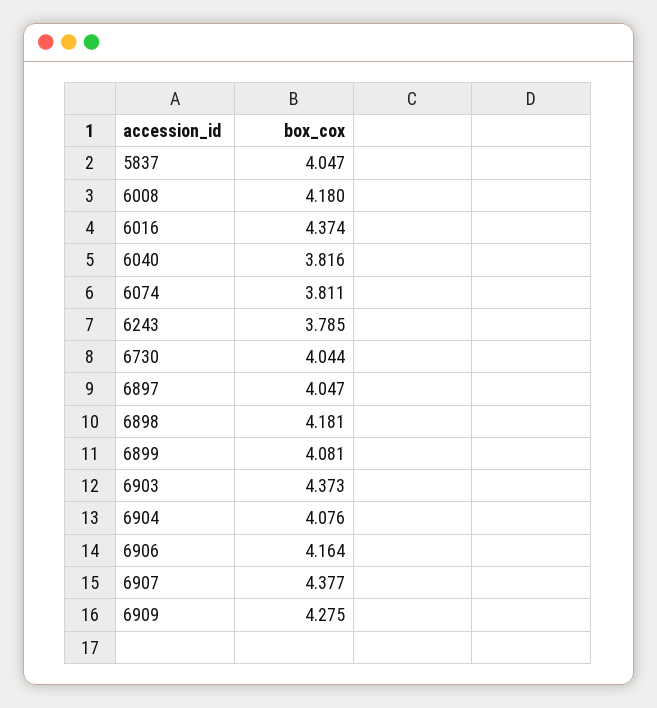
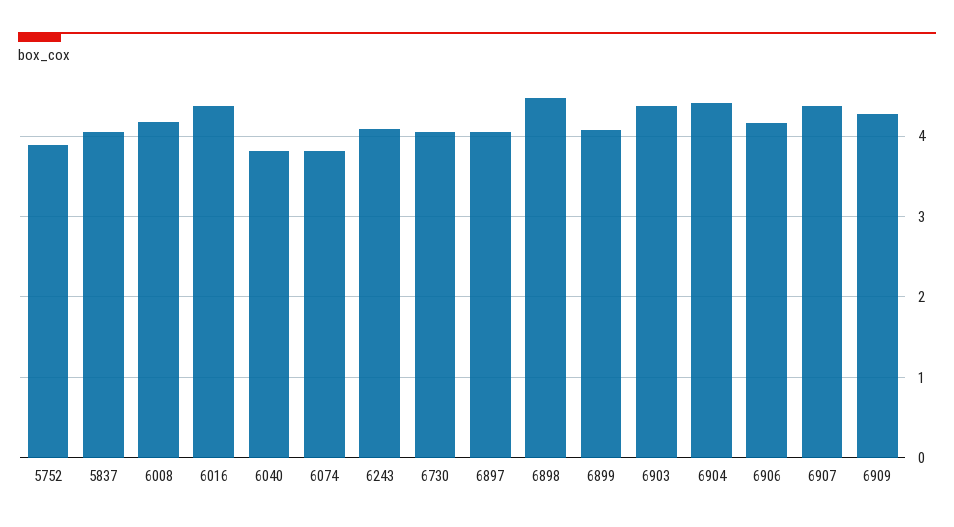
6243: 3.785 -> 4.1
6898: 4.181 -> 4.5
6904: 4.076 -> 4.4
5752: none -> 3.9

